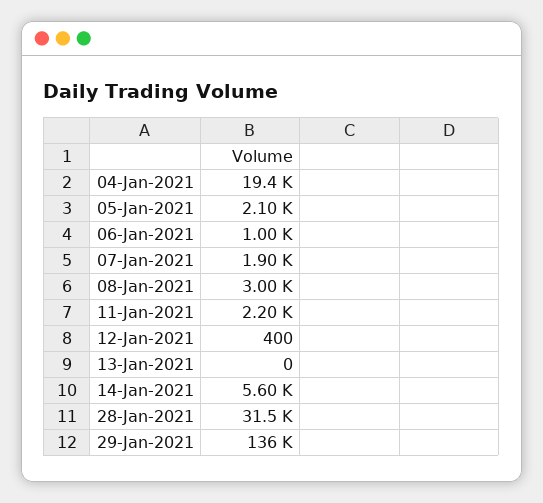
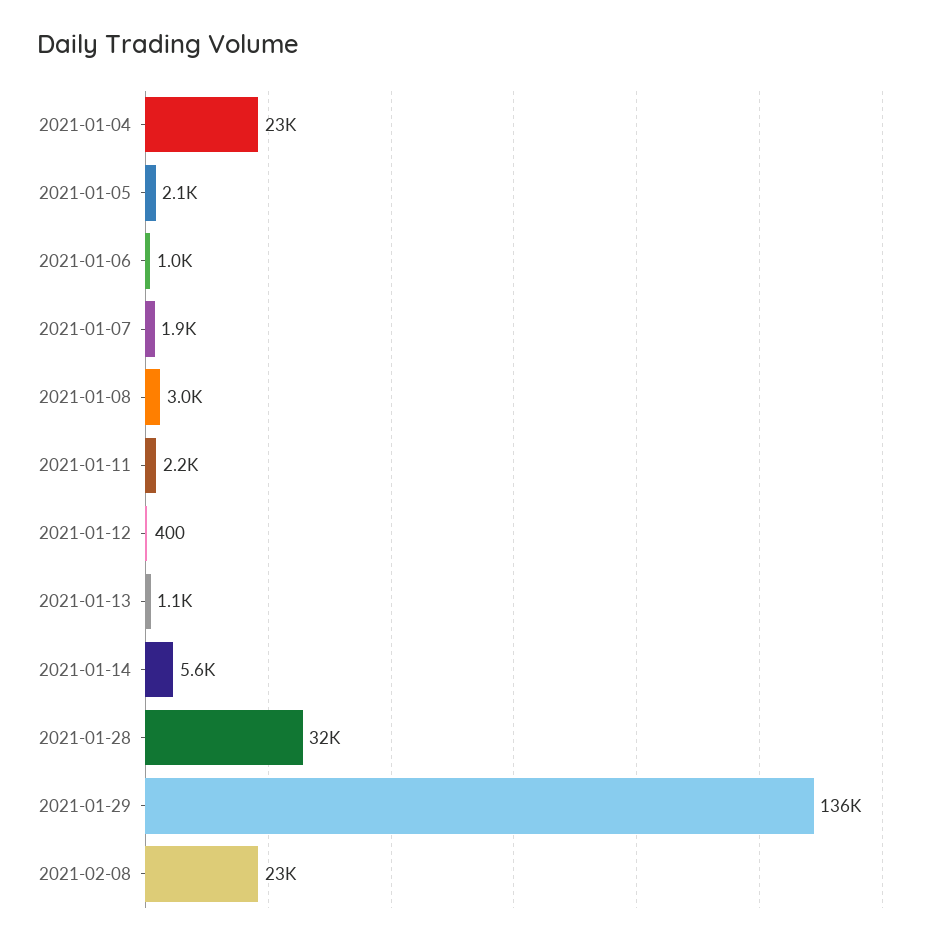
04-Jan-2021: 19400 -> 23000
13-Jan-2021: 0 -> 1100
2021-02-08: none -> 23000

